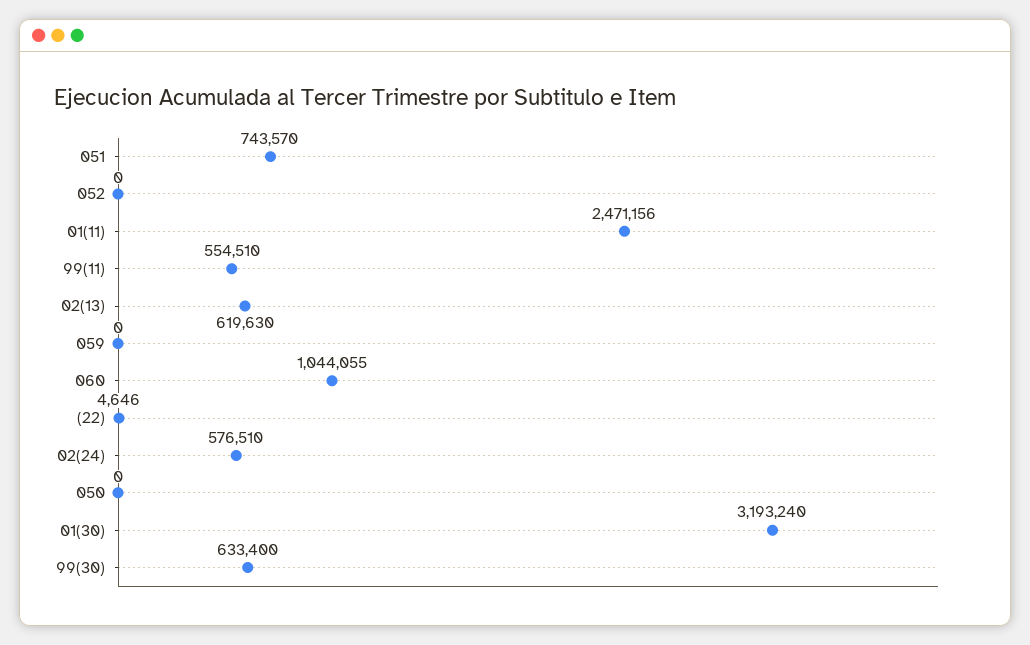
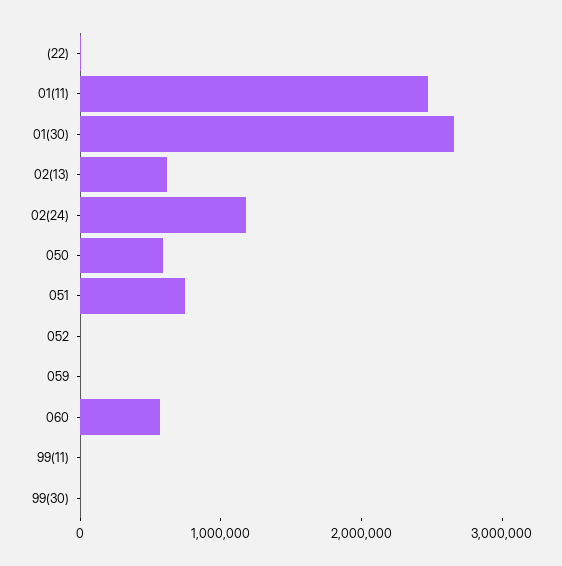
99(11): 554510 -> 0
060: 1044055 -> 600000
02(24): 576510 -> 1200000
050: 0 -> 600000
01(30): 3193240 -> 2600000
99(30): 633400 -> 0

